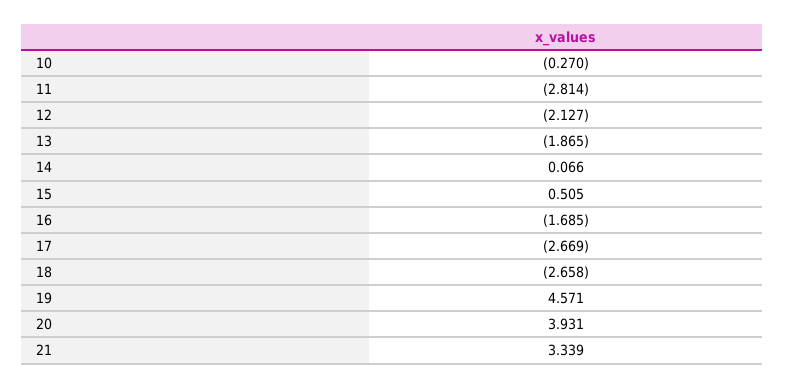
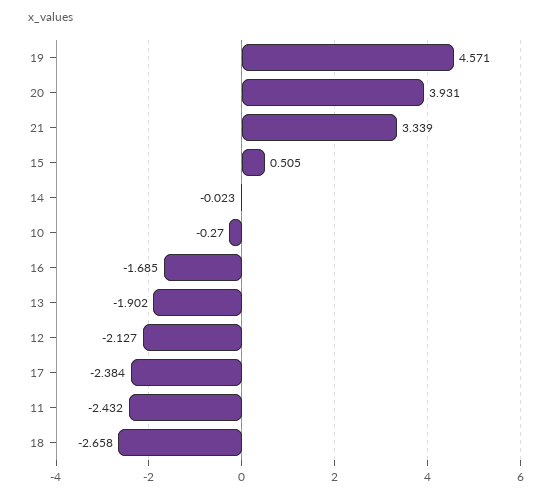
11: -2.814 -> -2.432
13: -1.865 -> -1.902
14: 0.066 -> -0.023
17: -2.669 -> -2.384

